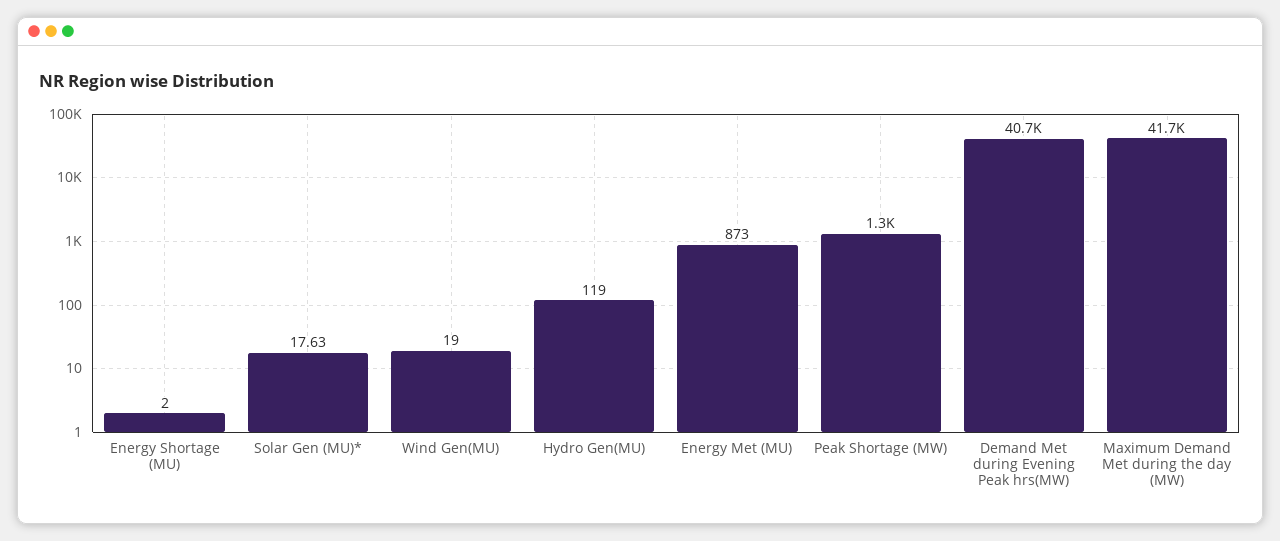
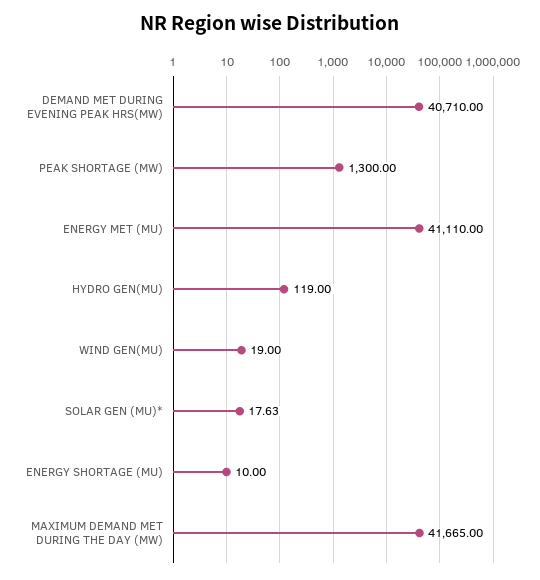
Energy Shortage (MU): 2 -> 10
Energy Met (MU): 873 -> 41110

